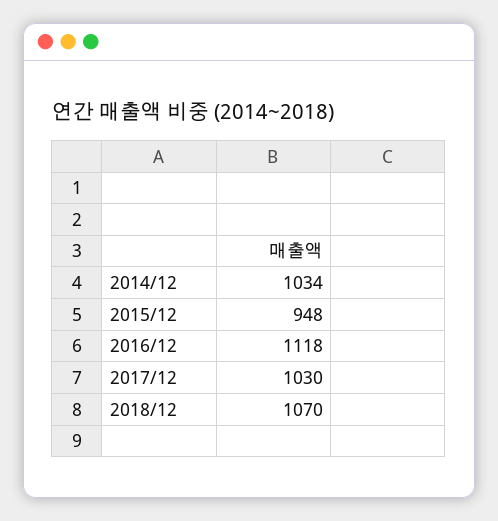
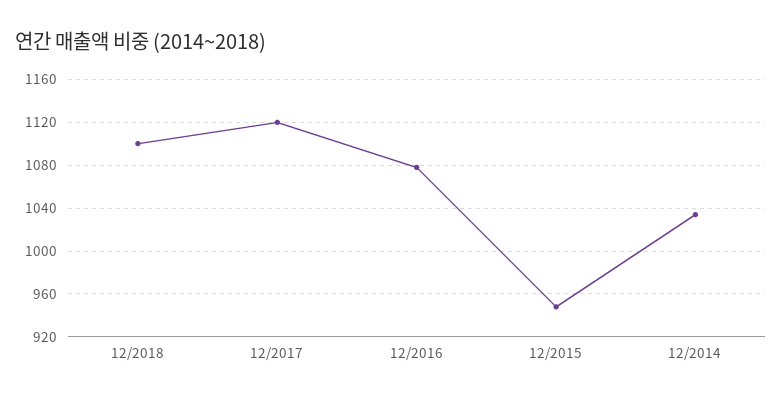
2016/12: 1118 -> 1080
2017/12: 1030 -> 1120
2018/12: 1070 -> 1100

